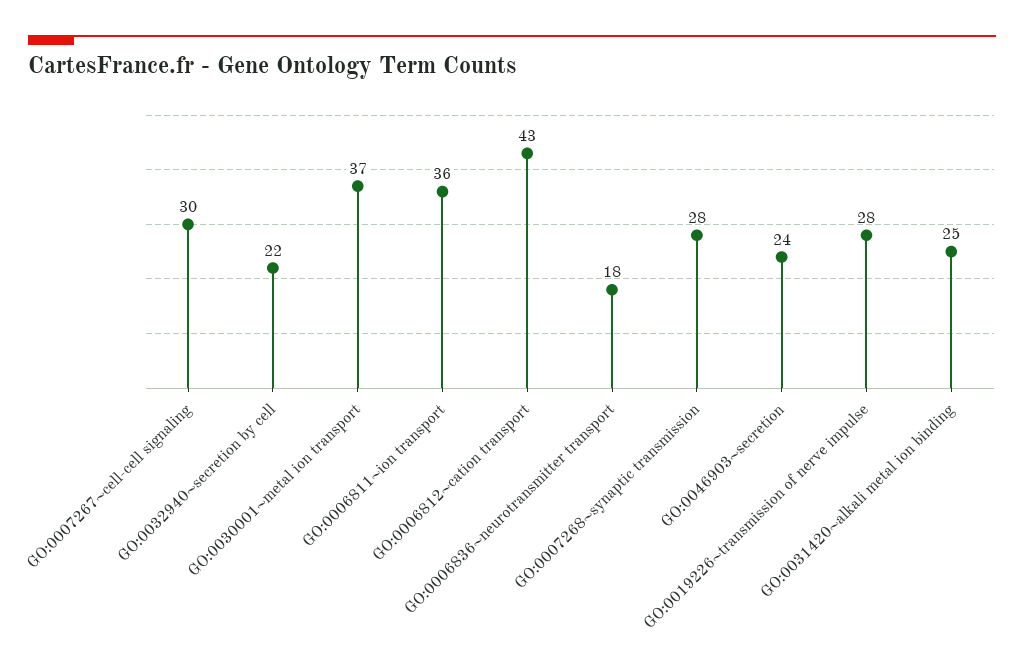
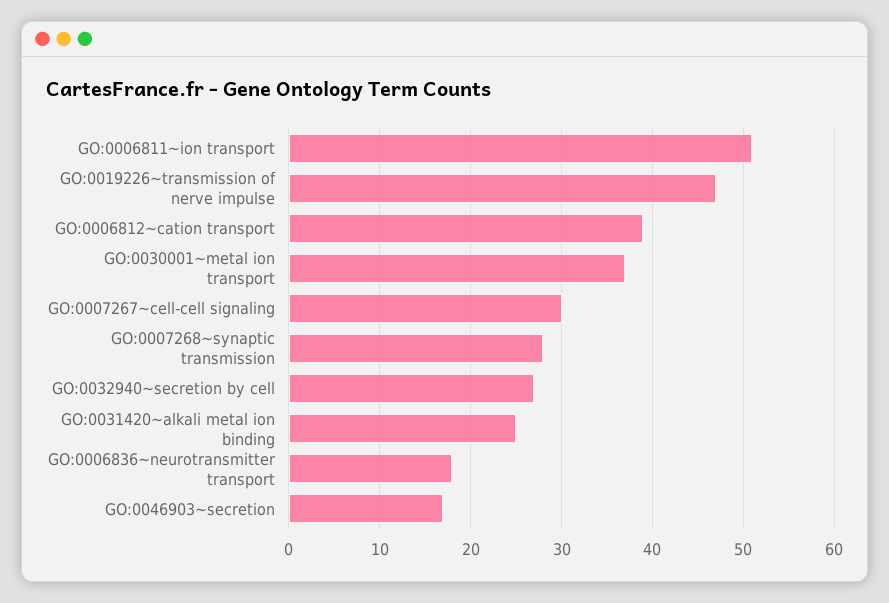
GO:0032940~secretion by cell: 22 -> 27
GO:0006811~ion transport: 36 -> 51
GO:0006812~cation transport: 43 -> 39
GO:0046903~secretion: 24 -> 17
GO:0019226~transmission of nerve impulse: 28 -> 47

